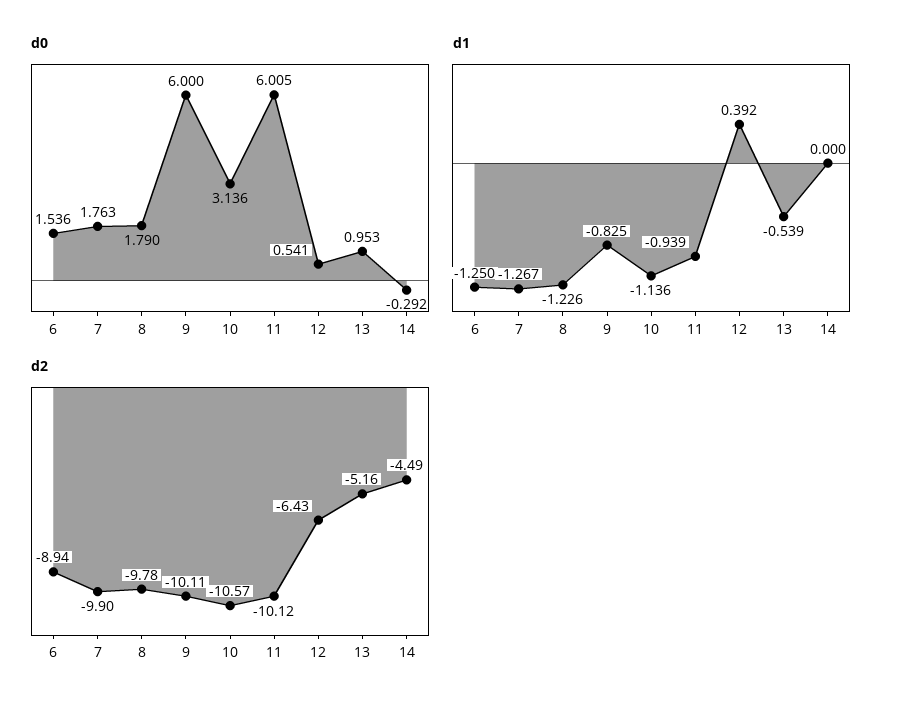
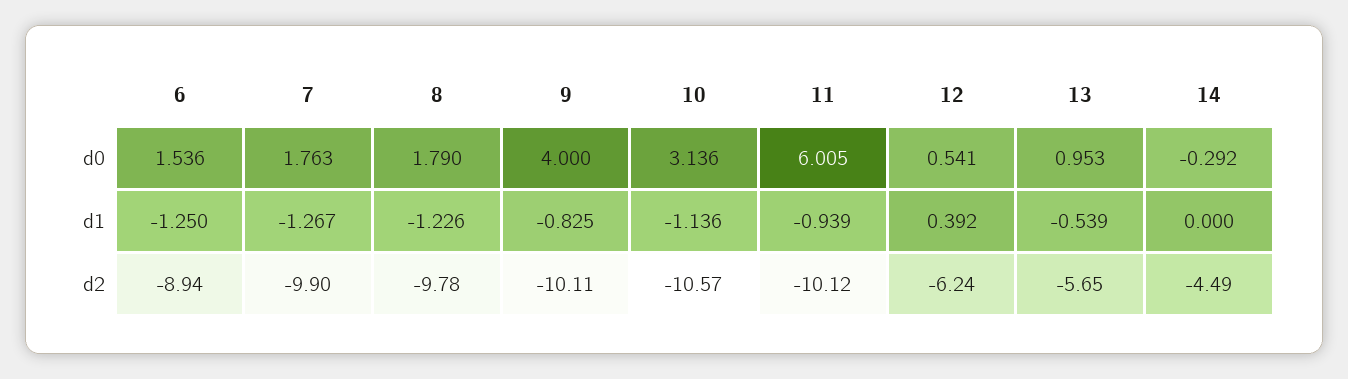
d0, 9: 6 -> 4
d2, 12: -6.43 -> -6.24
d2, 13: -5.16 -> -5.65

